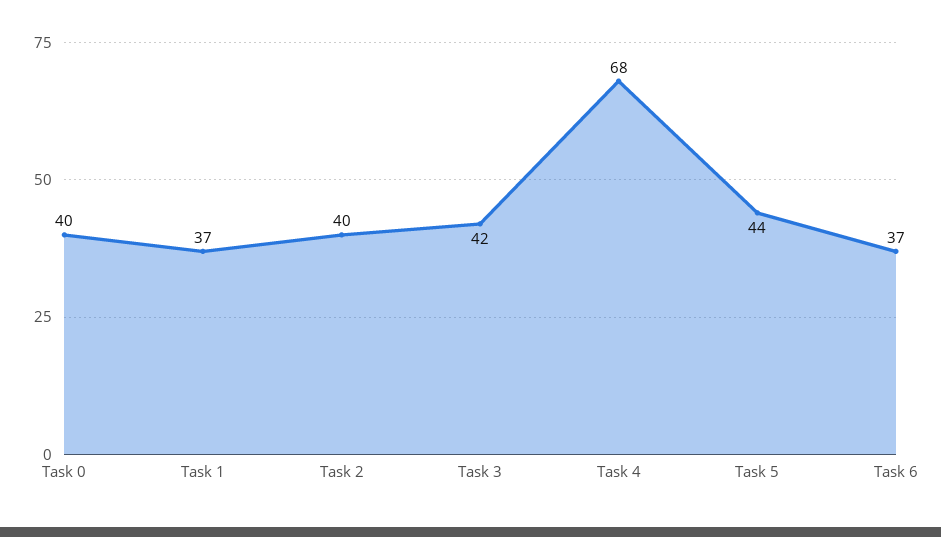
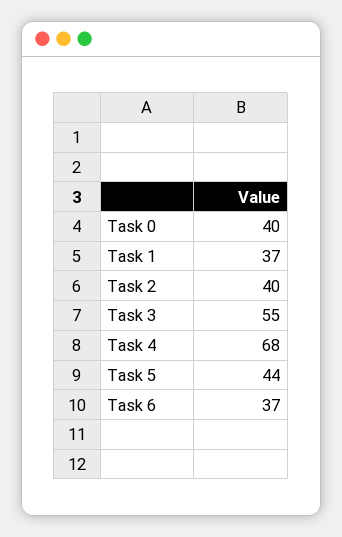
Task 3: 42 -> 55

